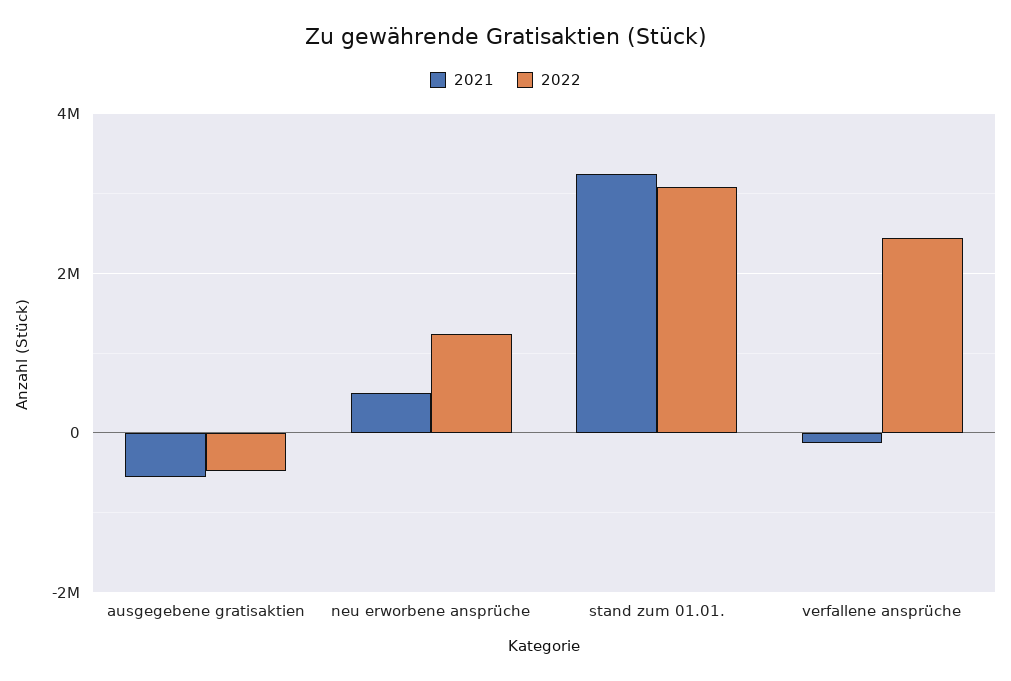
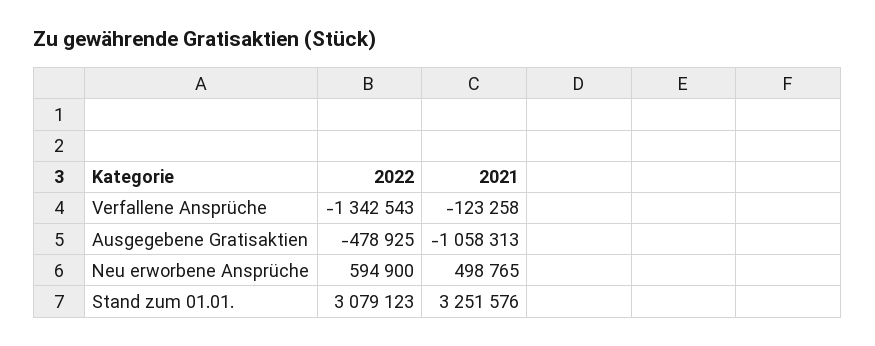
2021, ausgegebene gratisaktien: -600000 -> -1058313
2022, neu erworbene ansprüche: 1200000 -> 594900
2022, verfallene ansprüche: 2400000 -> -1342543

